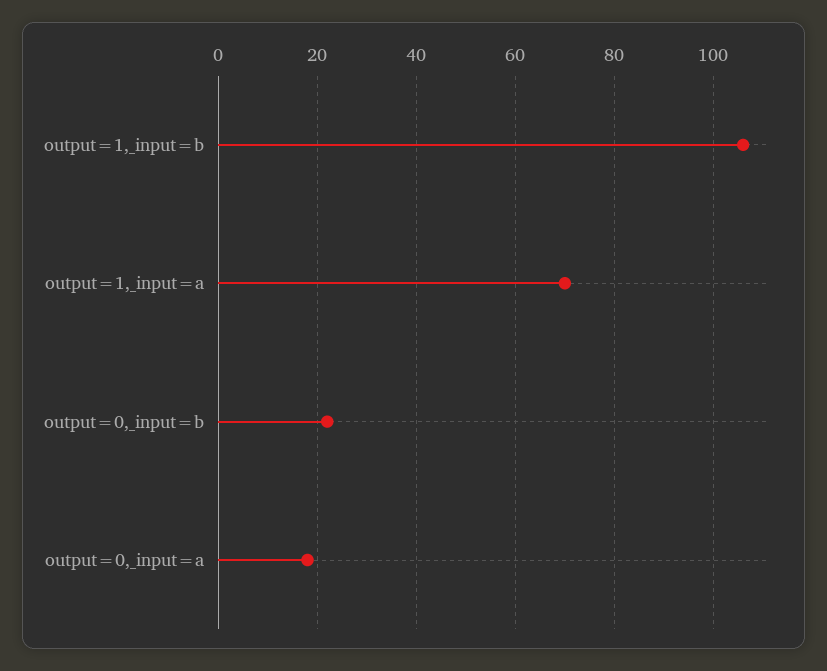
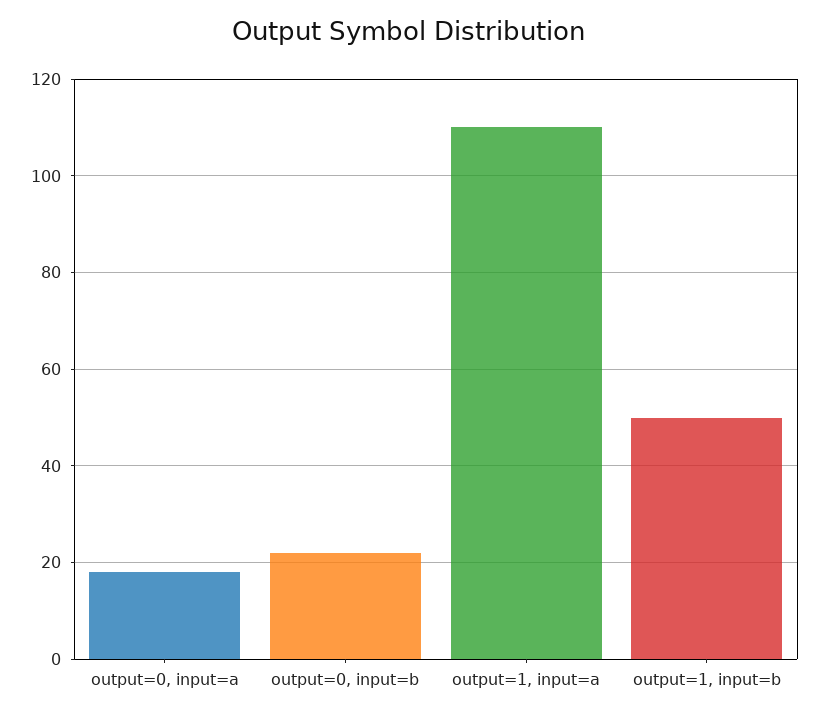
output=1,_input=b: 105 -> 50
output=1,_input=a: 70 -> 110

